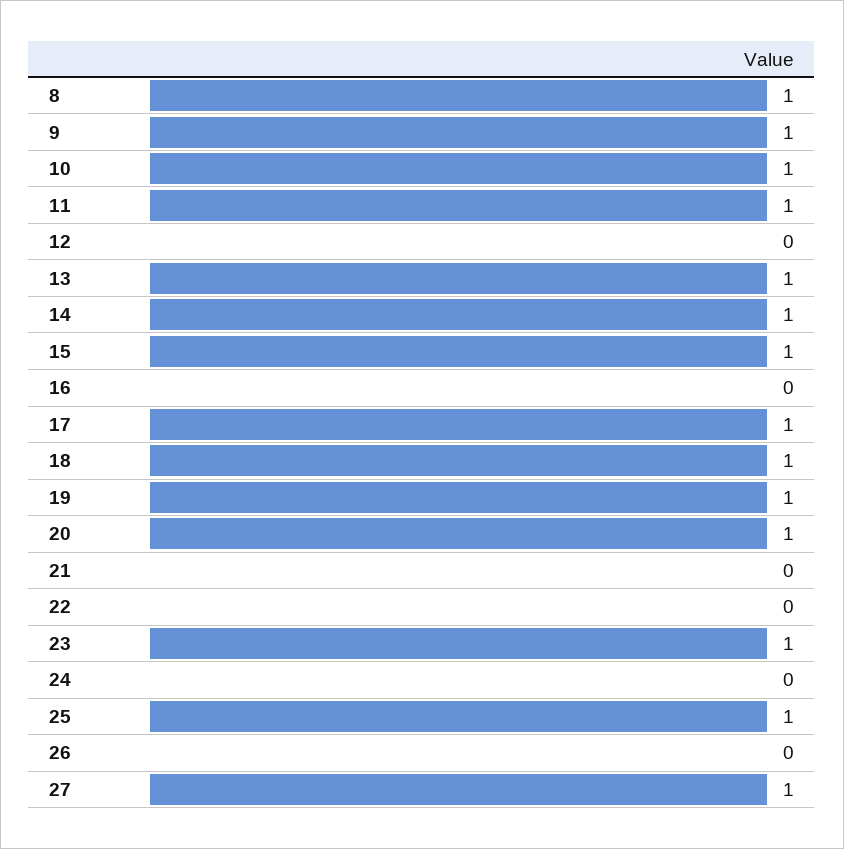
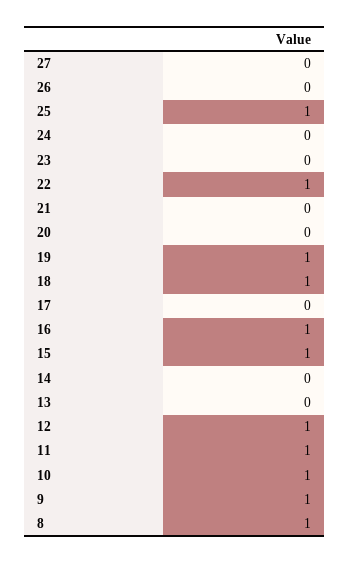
12: 0 -> 1
13: 1 -> 0
14: 1 -> 0
16: 0 -> 1
17: 1 -> 0
20: 1 -> 0
22: 0 -> 1
23: 1 -> 0
27: 1 -> 0

